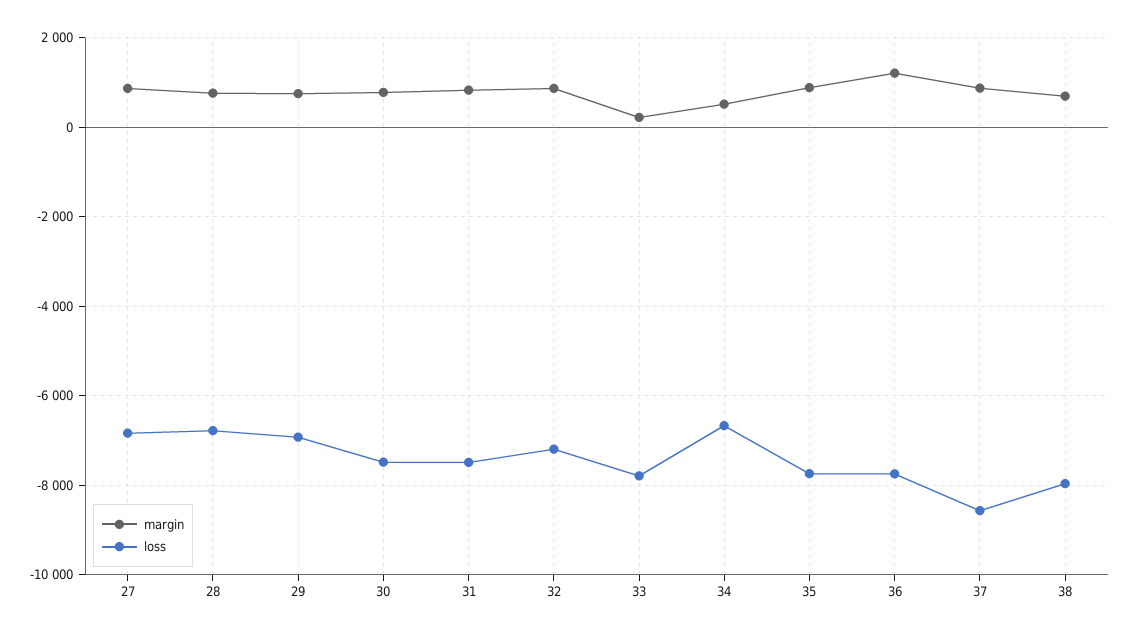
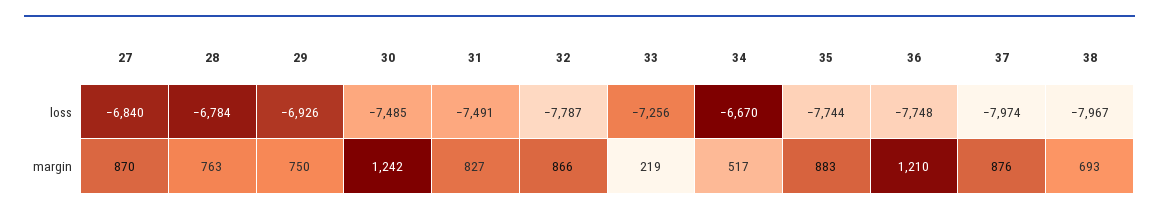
margin, 30: 800 -> 1242
loss, 32: -7200 -> -7787
loss, 33: -7800 -> -7256
loss, 37: -8600 -> -7974

